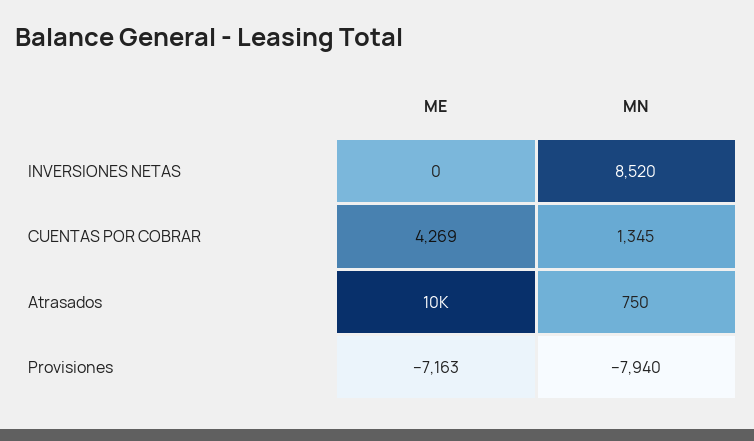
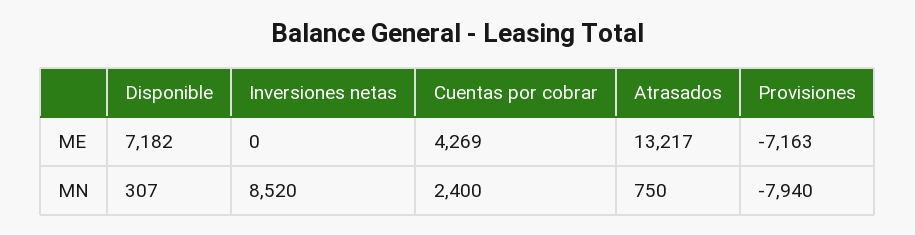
MN, CUENTAS POR COBRAR: 1345 -> 2400
ME, Atrasados: 10000 -> 13217
ME, Disponible: none -> 7182
MN, Disponible: none -> 307

